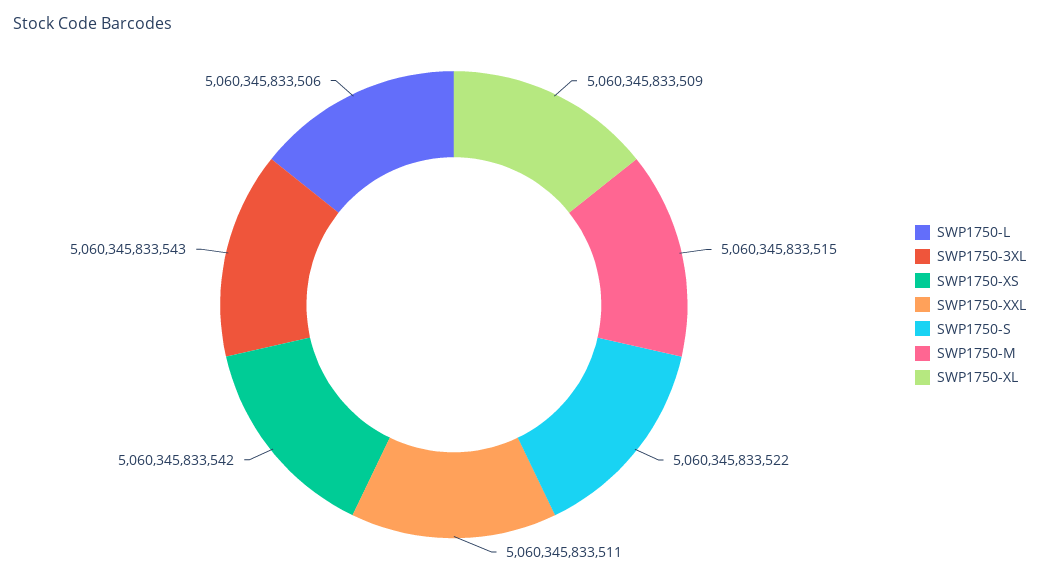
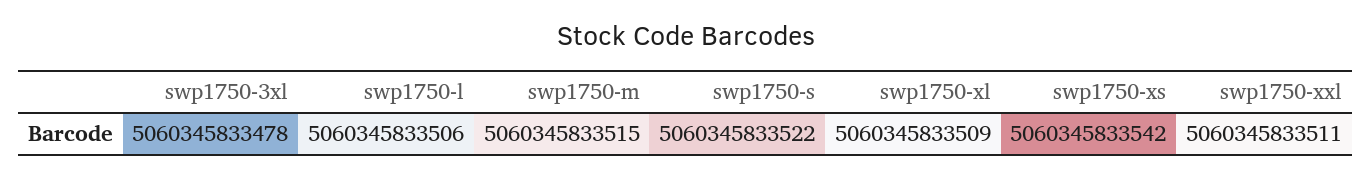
SWP1750-3XL: 5060345833543 -> 5060345833478

